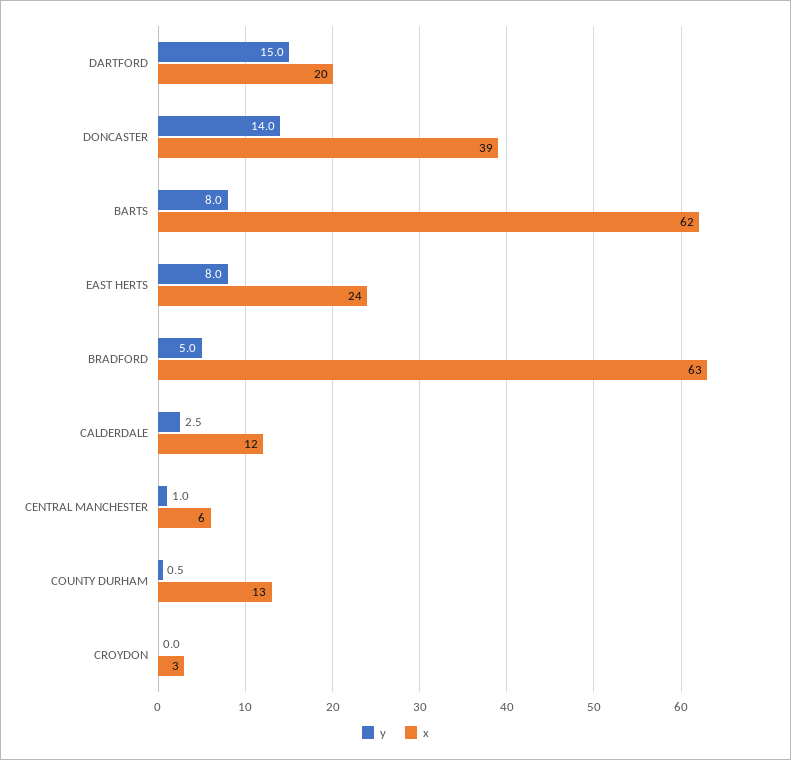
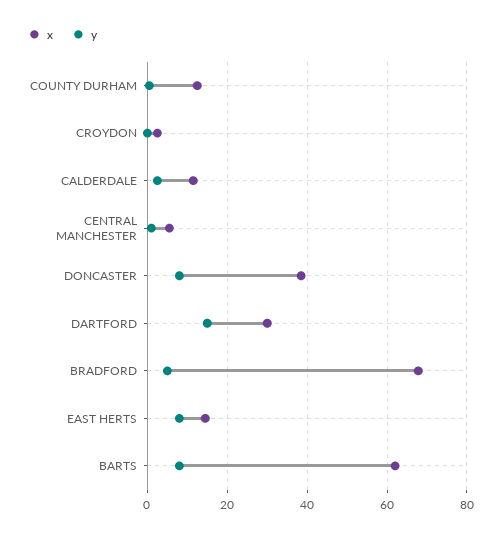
x, DARTFORD: 20 -> 30
y, DONCASTER: 14 -> 8
x, EAST HERTS: 24 -> 14
x, BRADFORD: 63 -> 68

